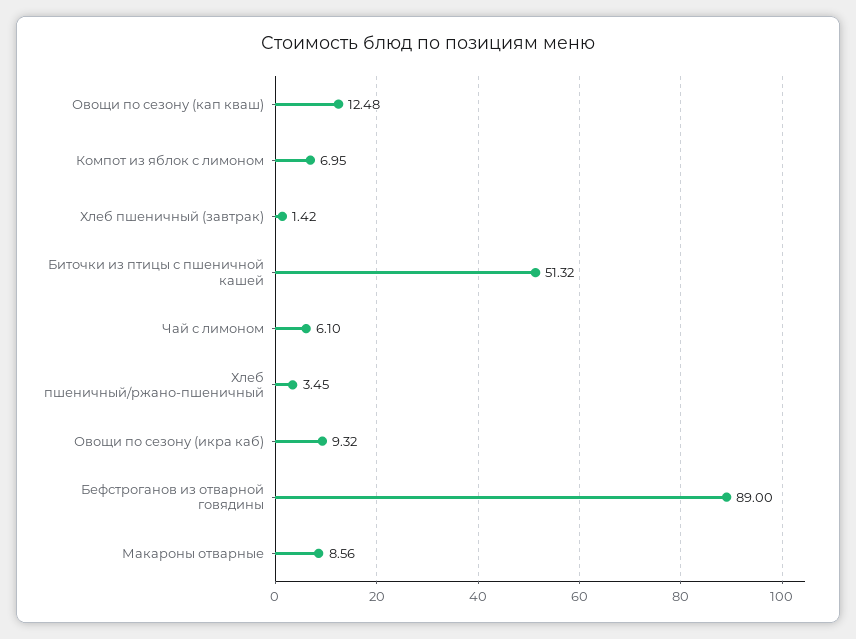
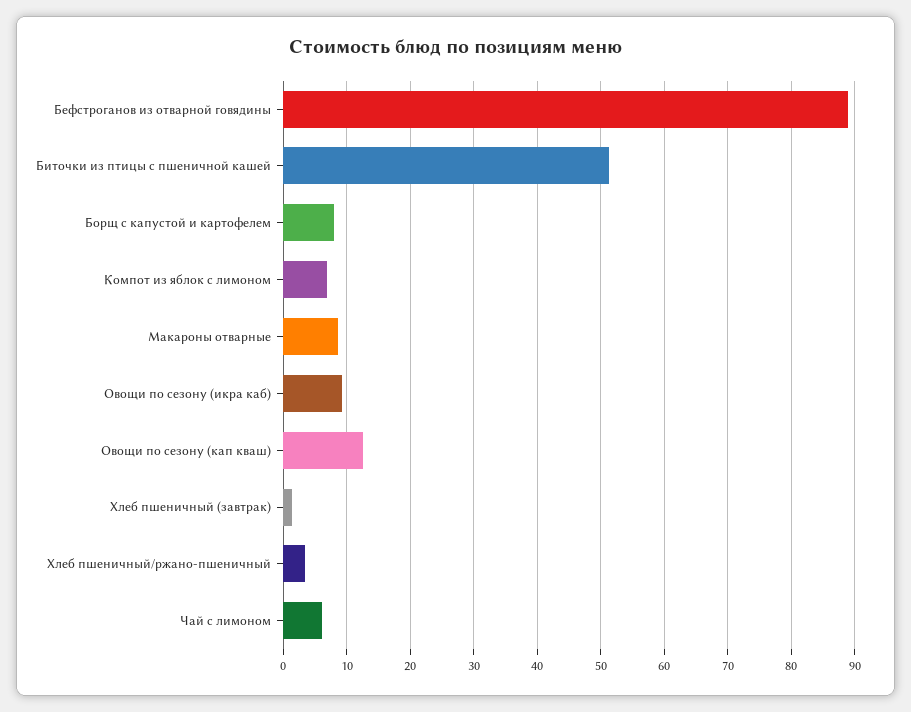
Борщ с капустой и картофелем: none -> 8

